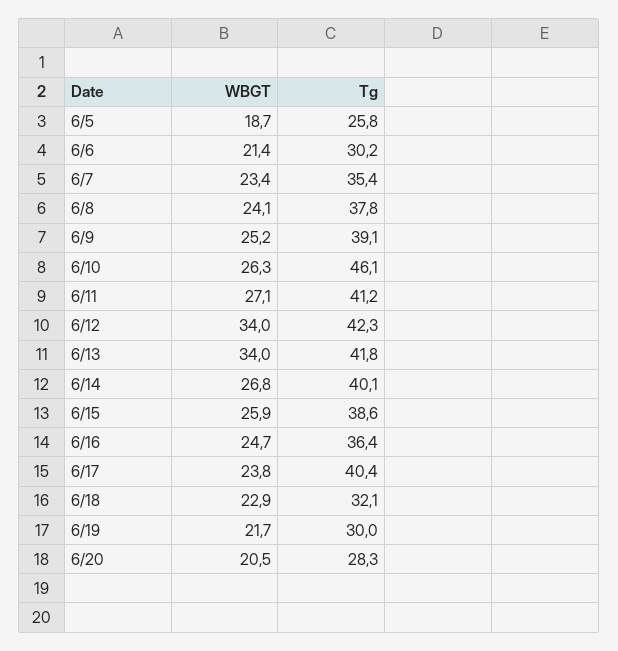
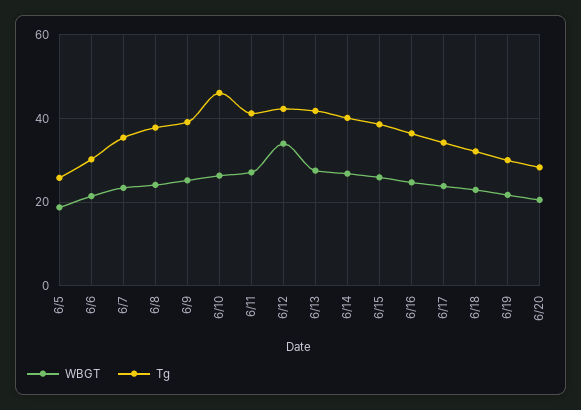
WBGT, 6/13: 34 -> 28
Tg, 6/17: 40.4 -> 34

